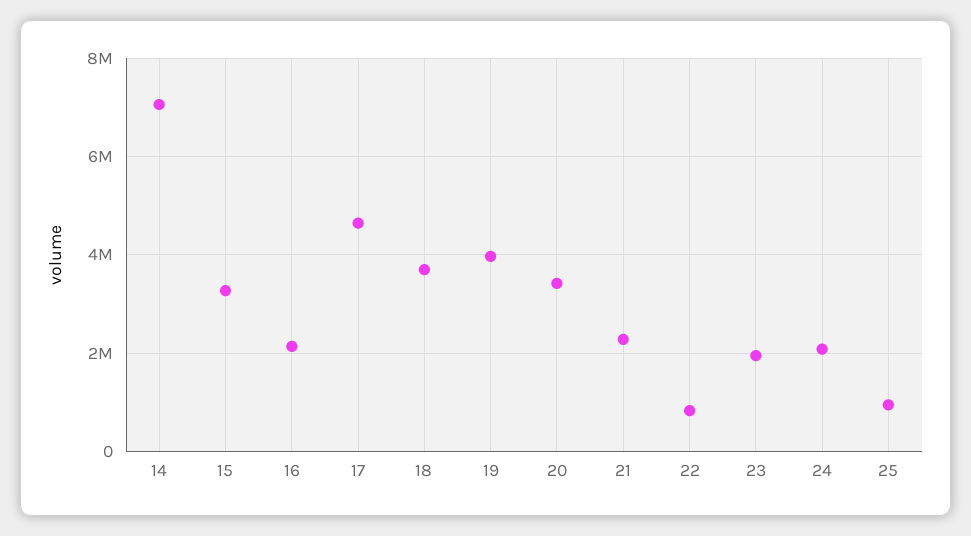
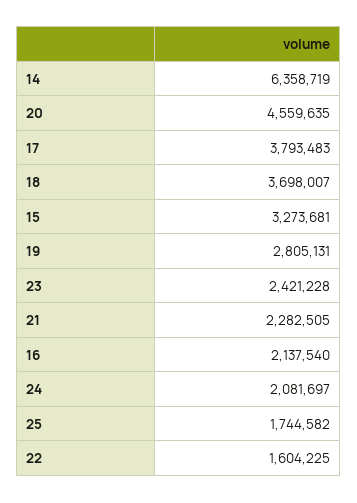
14: 7000000 -> 6358719
17: 4600000 -> 3793483
19: 4000000 -> 2805131
20: 3400000 -> 4559635
22: 800000 -> 1604225
23: 2000000 -> 2421228
25: 1000000 -> 1744582

